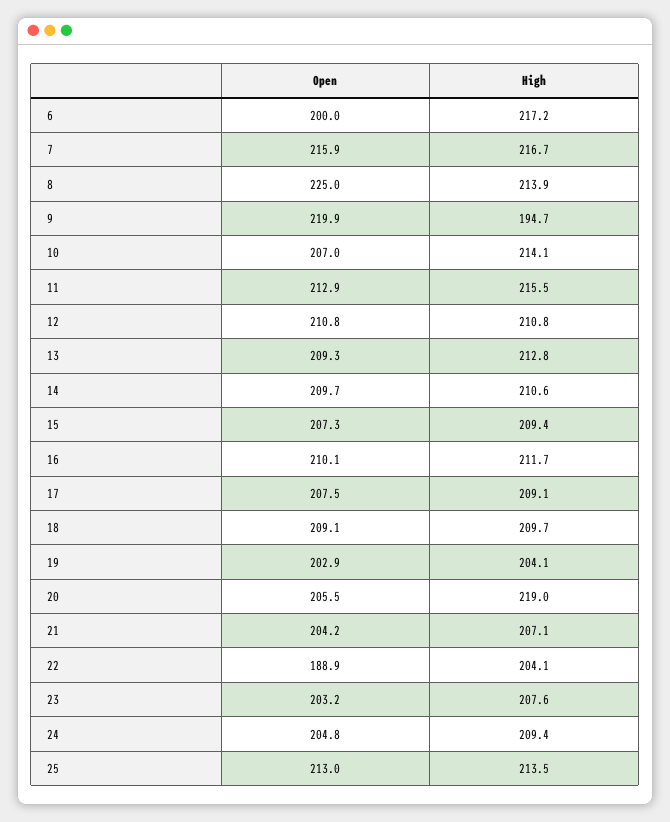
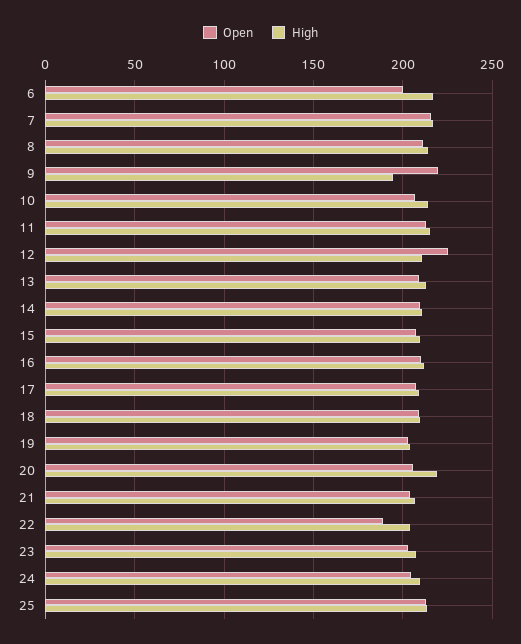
Open, 8: 225 -> 210
Open, 12: 210.8 -> 225

